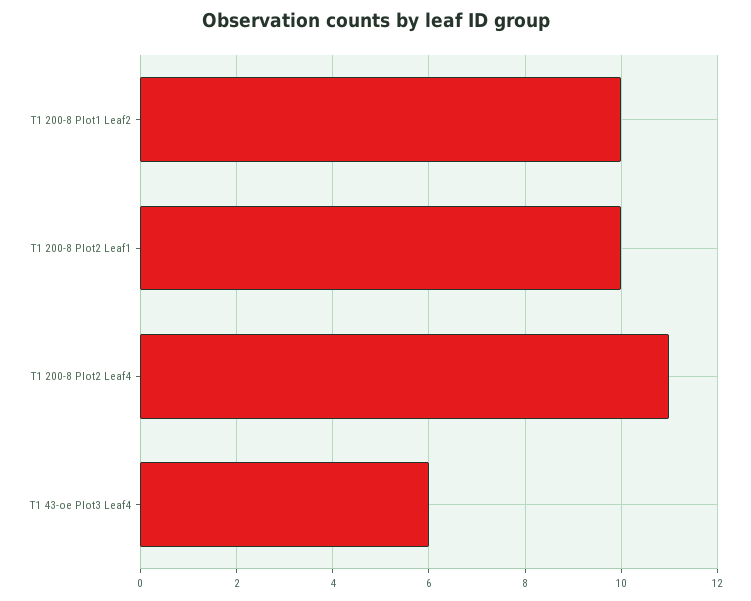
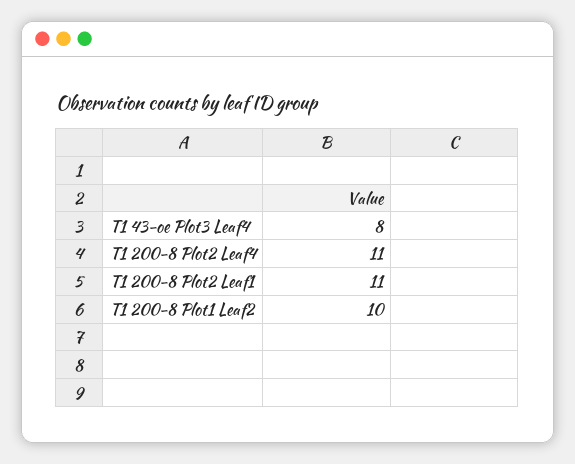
T1 200-8 Plot2 Leaf1: 10 -> 11
T1 43-oe Plot3 Leaf4: 6 -> 8

